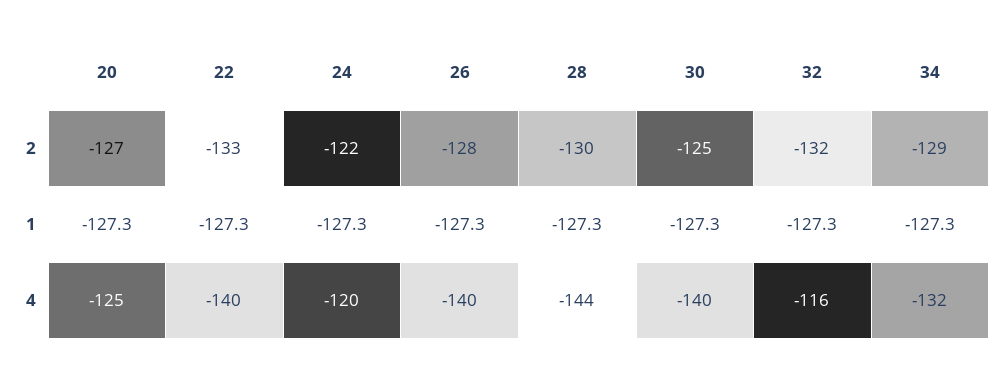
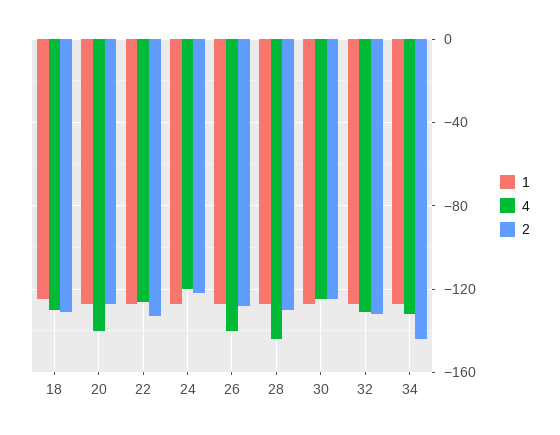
2, 34: -129 -> -145
4, 20: -125 -> -140
4, 22: -140 -> -125
4, 30: -140 -> -125
4, 32: -116 -> -130
1, 18: none -> -125
4, 18: none -> -130
2, 18: none -> -130

